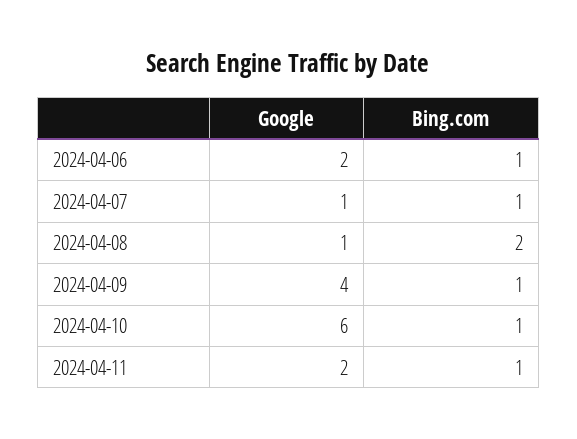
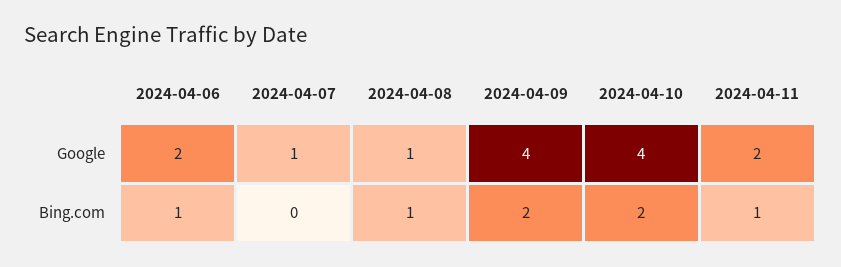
Bing.com, 2024-04-07: 1 -> 0
Bing.com, 2024-04-08: 2 -> 1
Bing.com, 2024-04-09: 1 -> 2
Google, 2024-04-10: 6 -> 4
Bing.com, 2024-04-10: 1 -> 2

